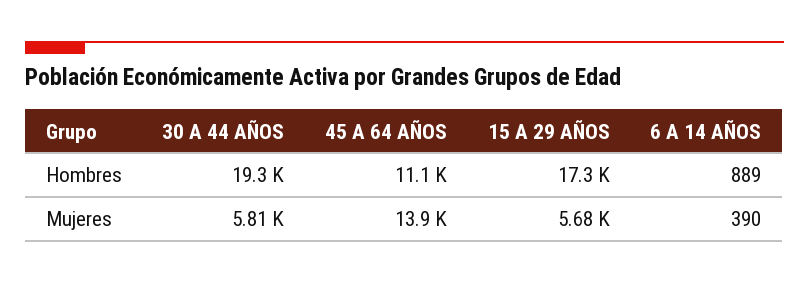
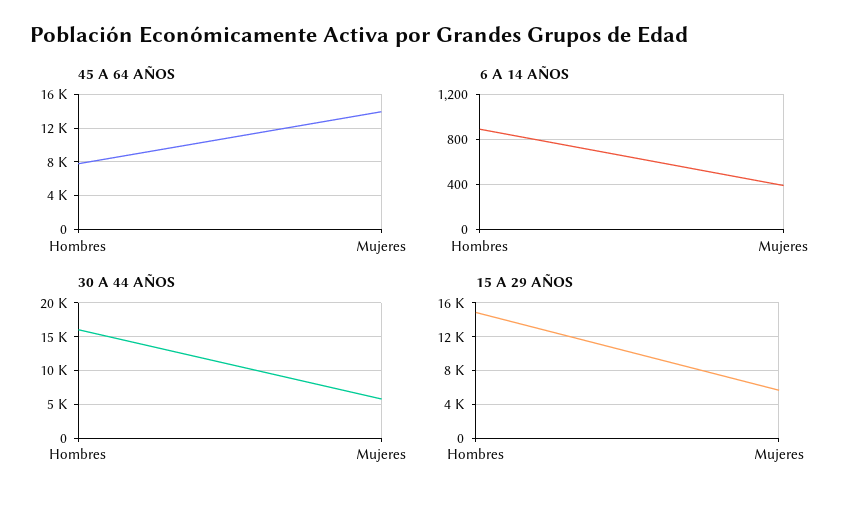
30 A 44 AÑOS, Hombres: 19300 -> 16000
45 A 64 AÑOS, Hombres: 11100 -> 8000
15 A 29 AÑOS, Hombres: 17300 -> 15000

